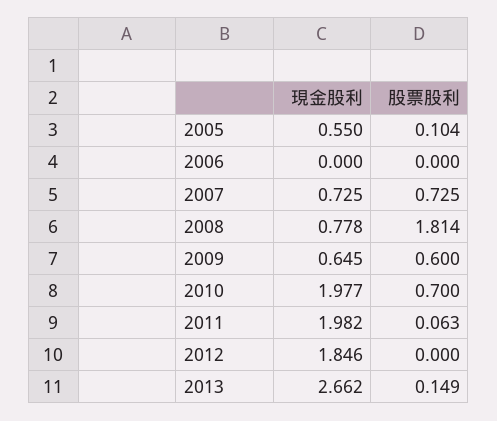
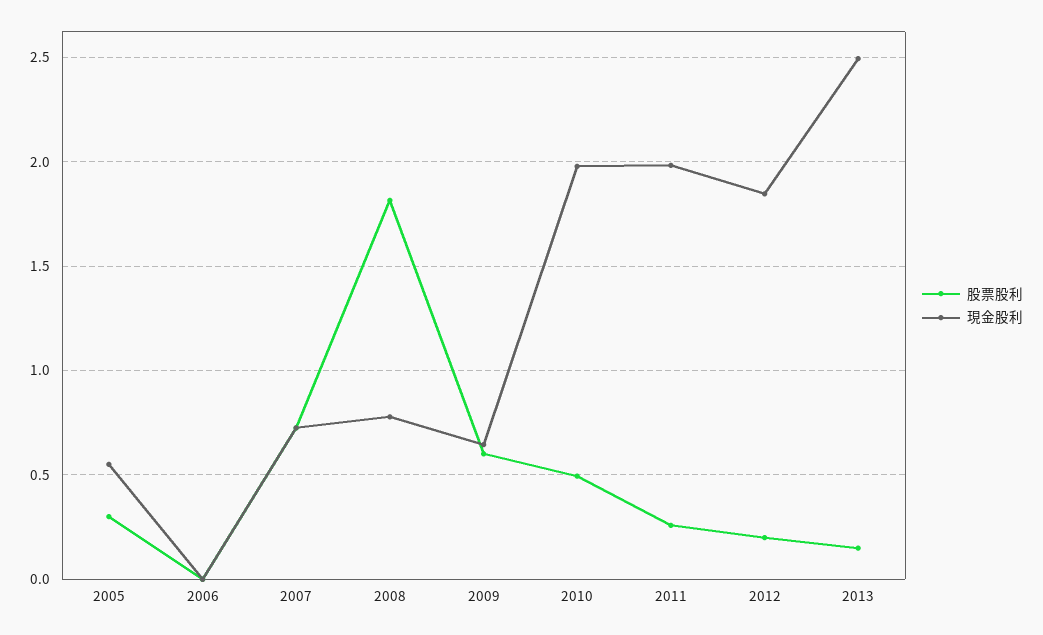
股票股利, 2005: 0.104 -> 0.3
股票股利, 2010: 0.7 -> 0.5
股票股利, 2011: 0.063 -> 0.25
股票股利, 2012: 0 -> 0.2
現金股利, 2013: 2.662 -> 2.5

